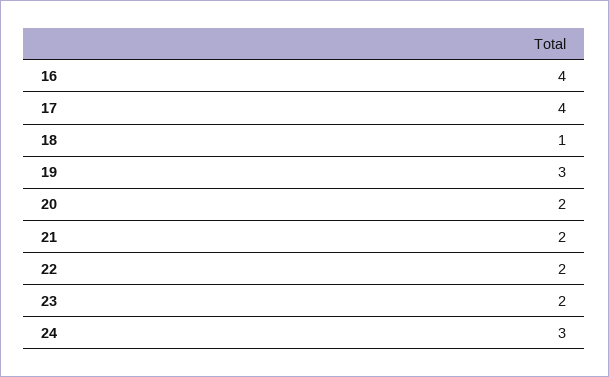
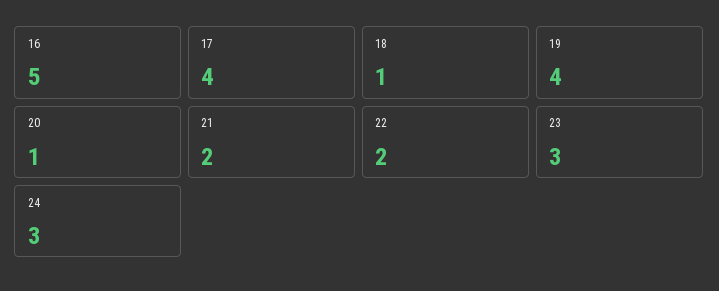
16: 4 -> 5
19: 3 -> 4
20: 2 -> 1
23: 2 -> 3

